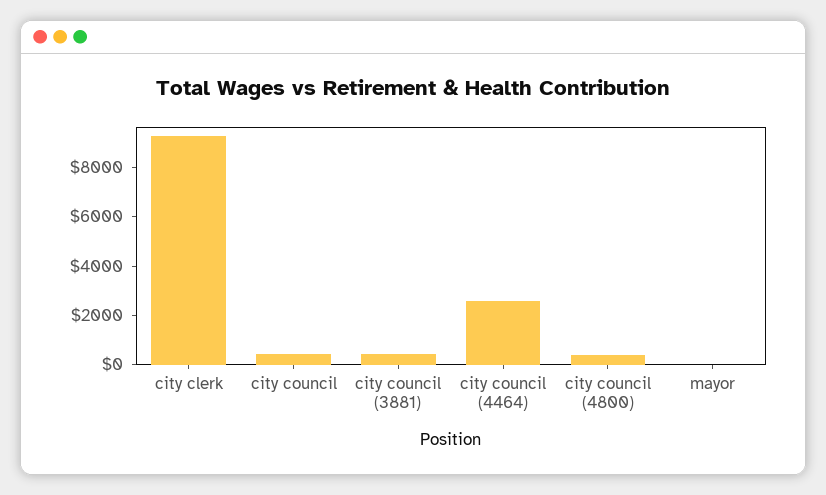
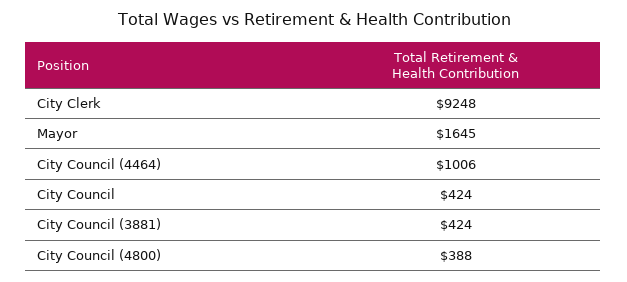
city council (4464): 2500 -> 1006
mayor: 0 -> 1645

